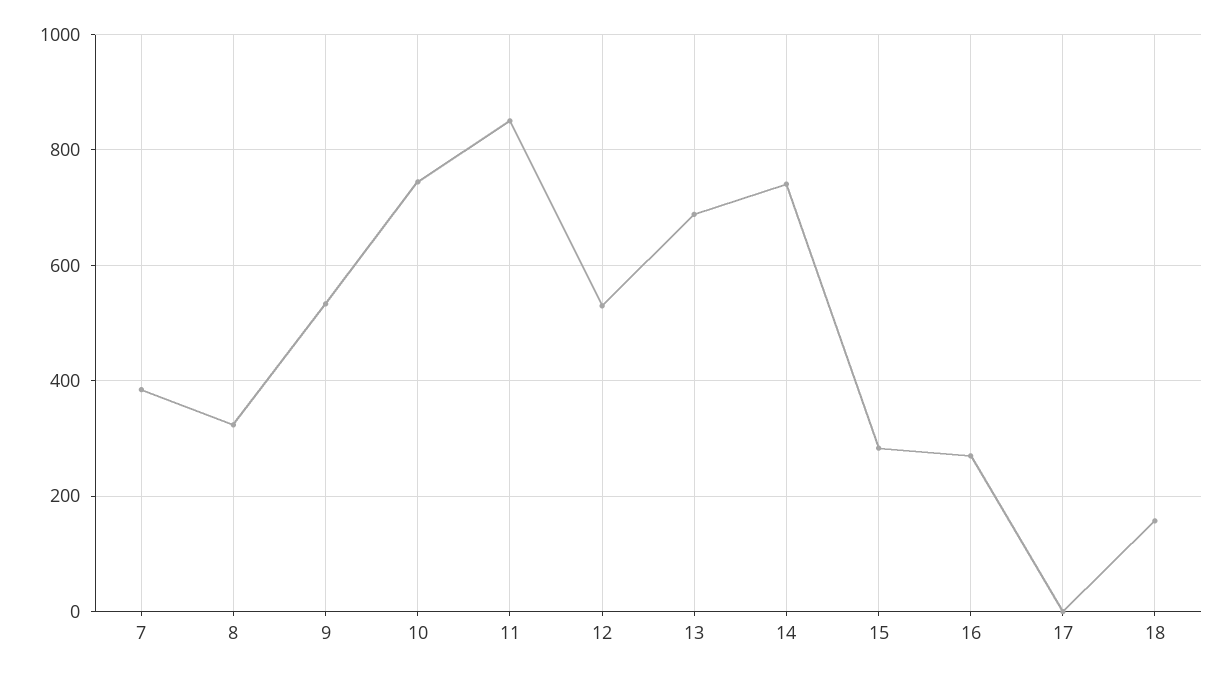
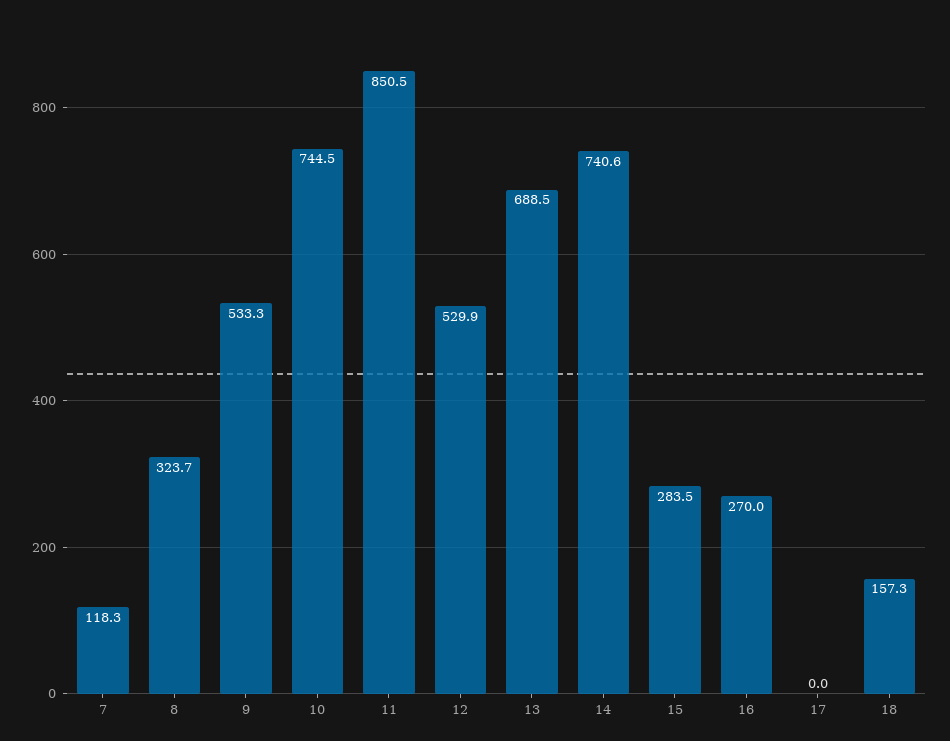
7: 380 -> 118.3

